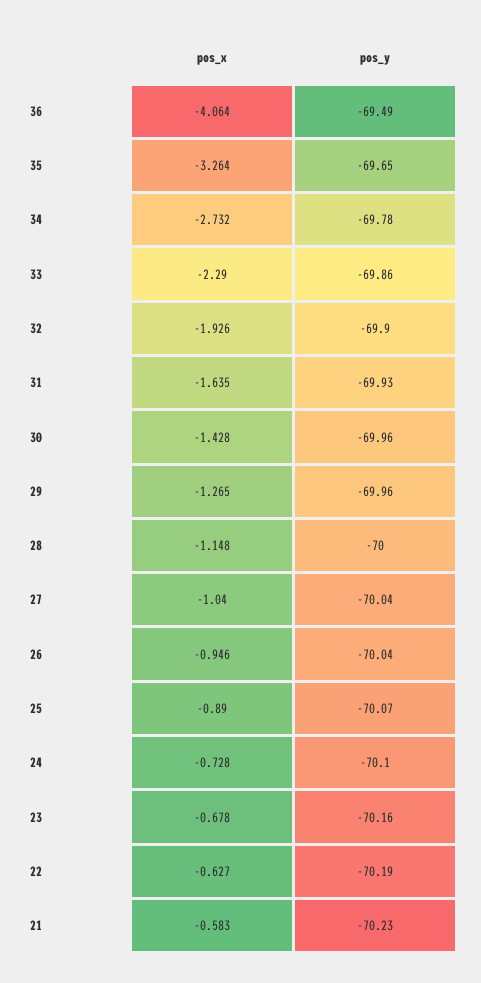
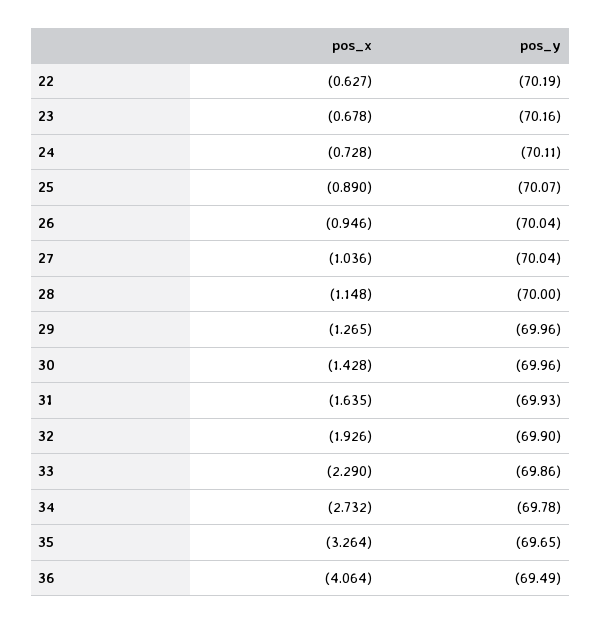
pos_x, 27: -1.04 -> -1.036
pos_y, 24: -70.1 -> -70.11
pos_x, 21: -0.583 -> none
pos_y, 21: -70.23 -> none

